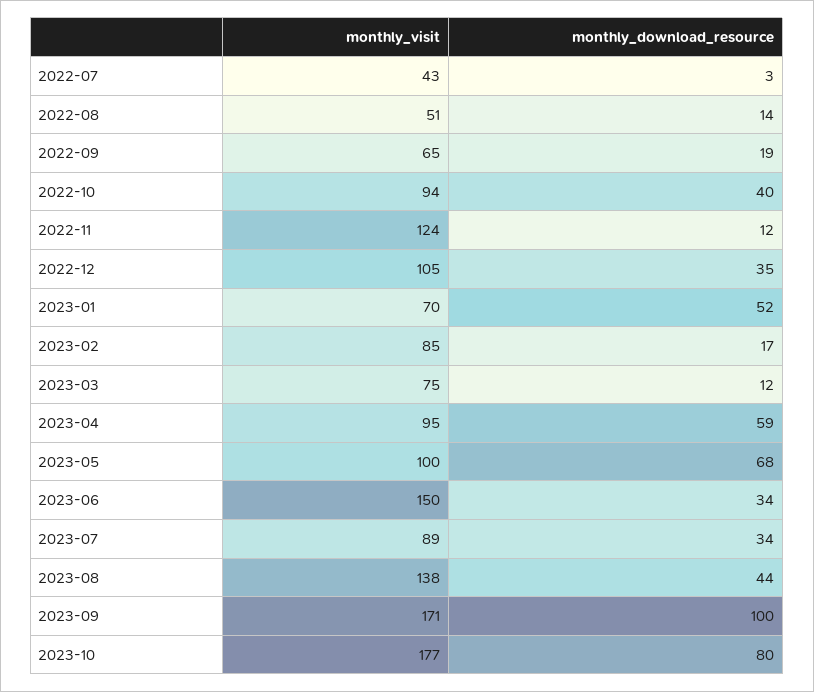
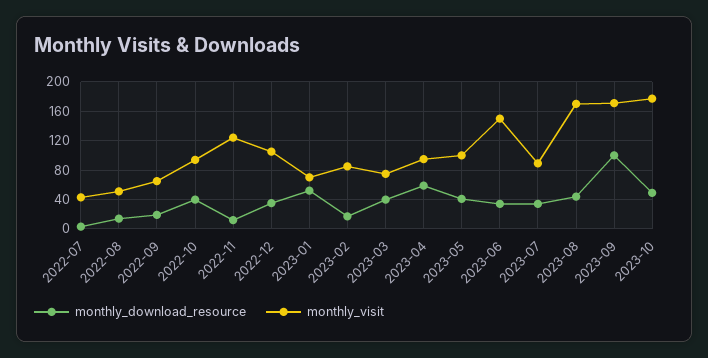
monthly_download_resource, 2023-03: 12 -> 40
monthly_download_resource, 2023-05: 68 -> 40
monthly_visit, 2023-08: 138 -> 170
monthly_download_resource, 2023-10: 80 -> 50

